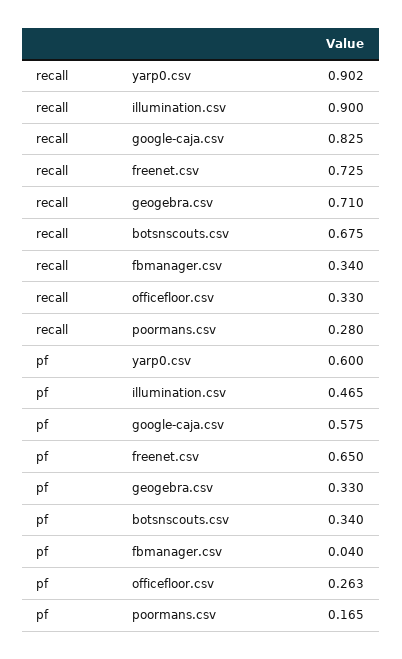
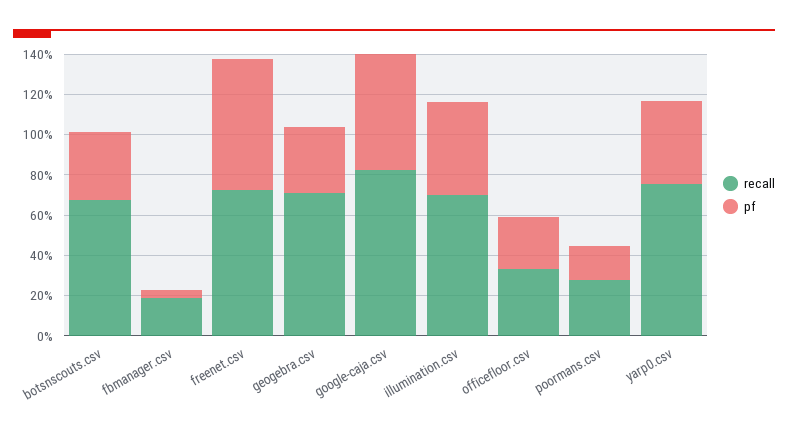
recall, yarp0.csv: 0.902 -> 0.75
recall, illumination.csv: 0.9 -> 0.7
recall, fbmanager.csv: 0.34 -> 0.2
pf, yarp0.csv: 0.6 -> 0.4

